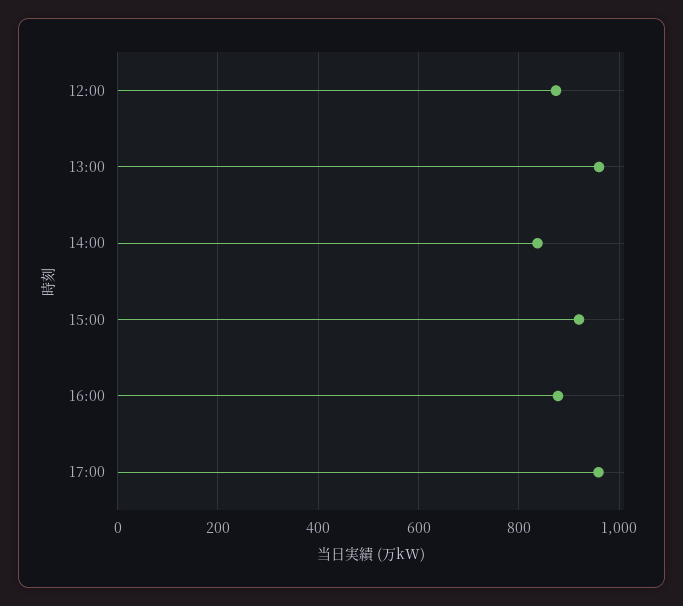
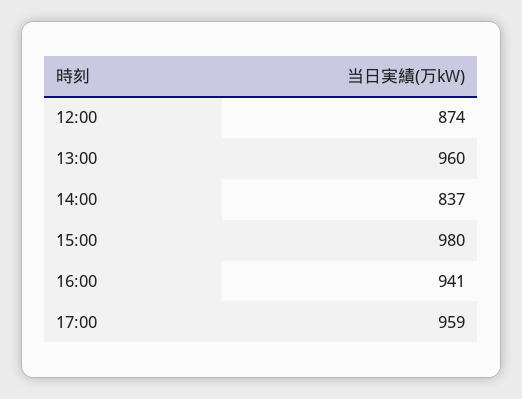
15:00: 920 -> 980
16:00: 880 -> 941

